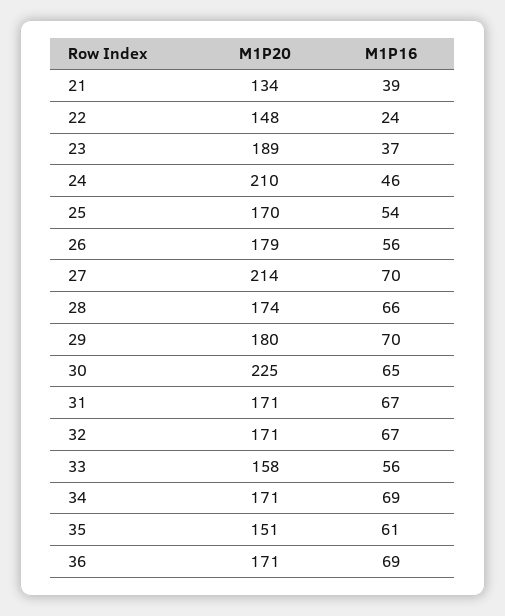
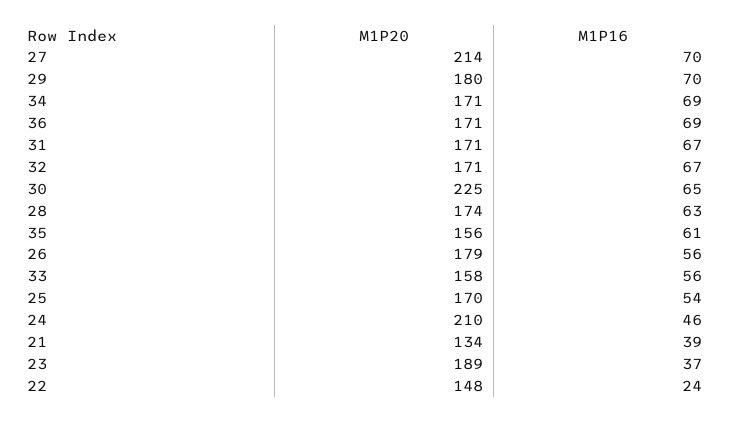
M1P16, 28: 66 -> 63
M1P20, 35: 151 -> 156

